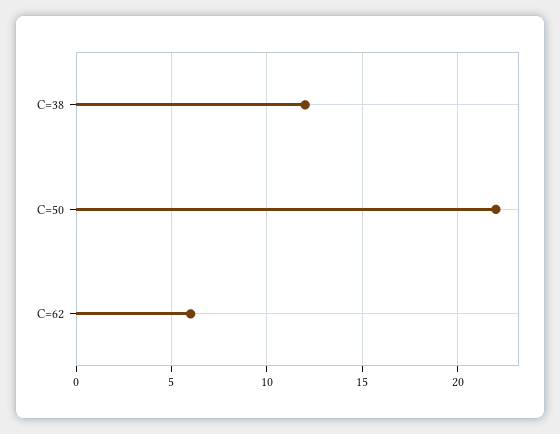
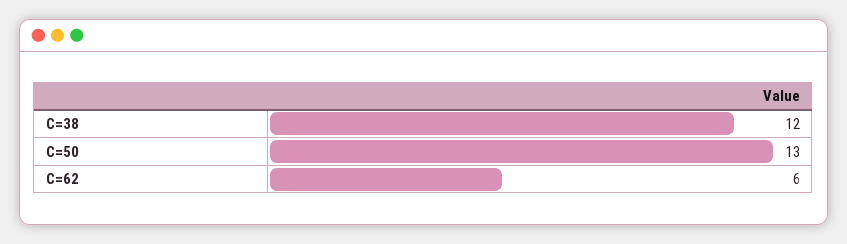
C=50: 22 -> 13

